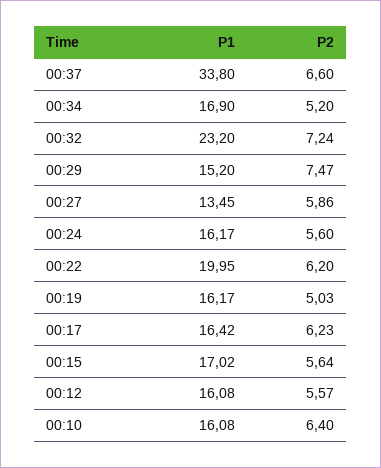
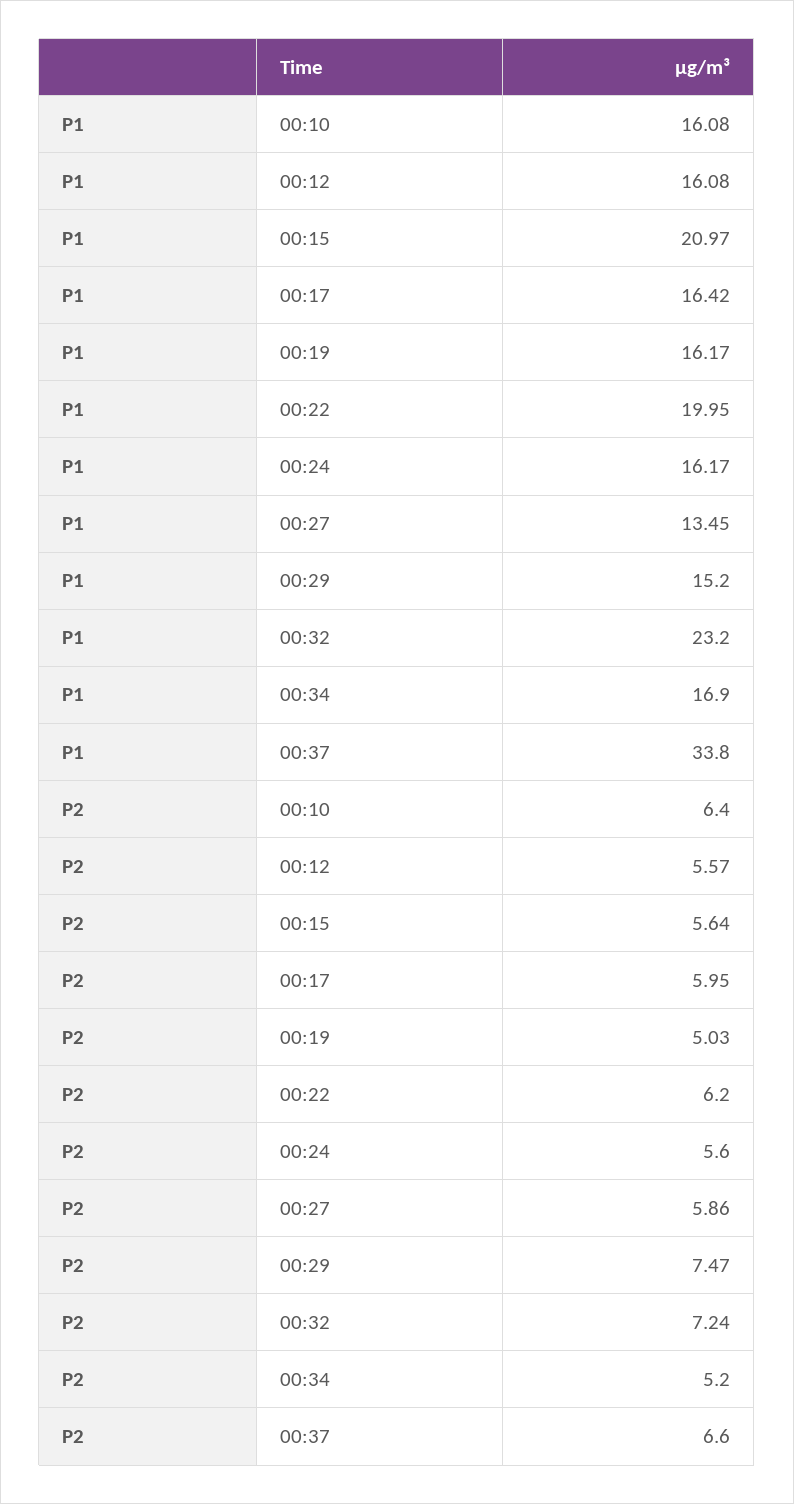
P2, 00:17: 6.23 -> 5.95
P1, 00:15: 17.02 -> 20.97

